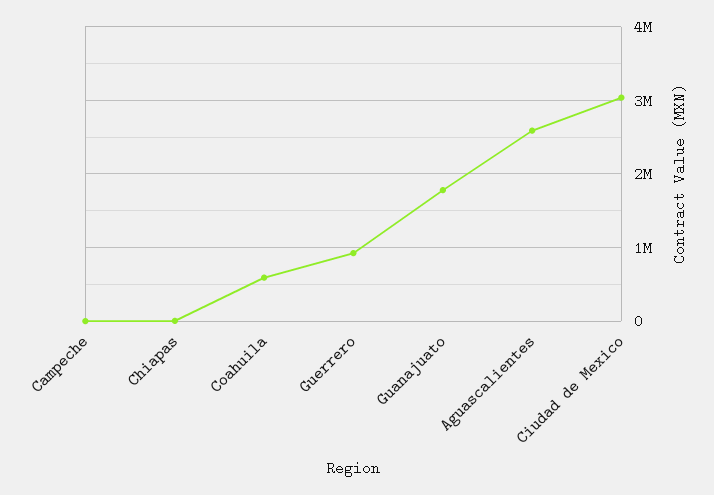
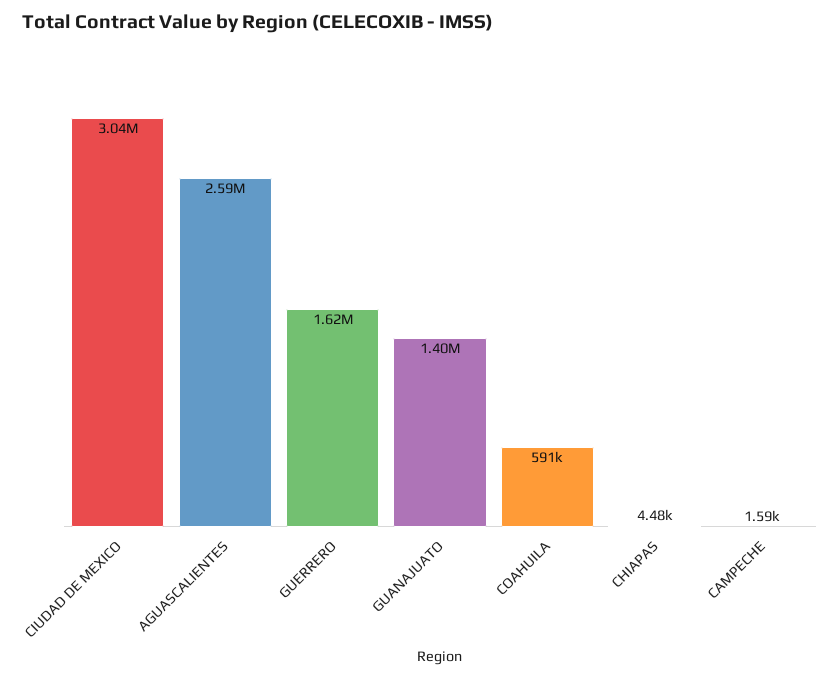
Guerrero: 900000 -> 1620000
Guanajuato: 1800000 -> 1400000

